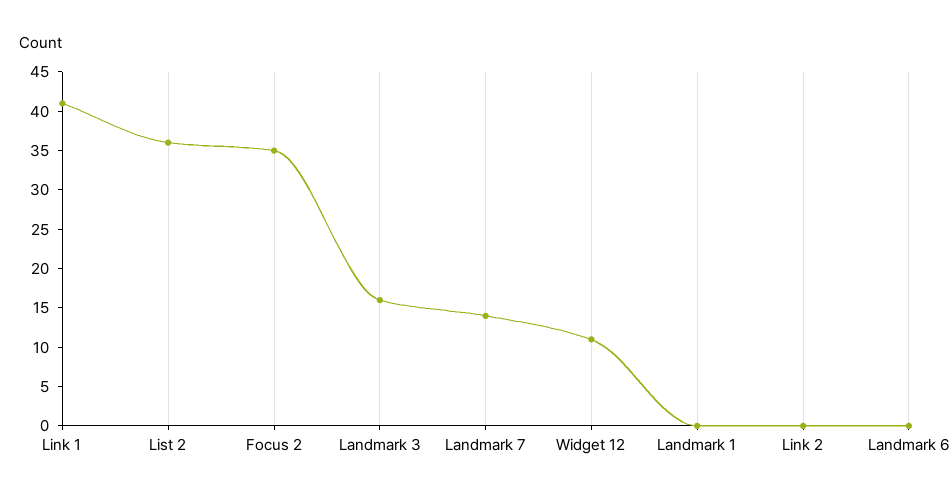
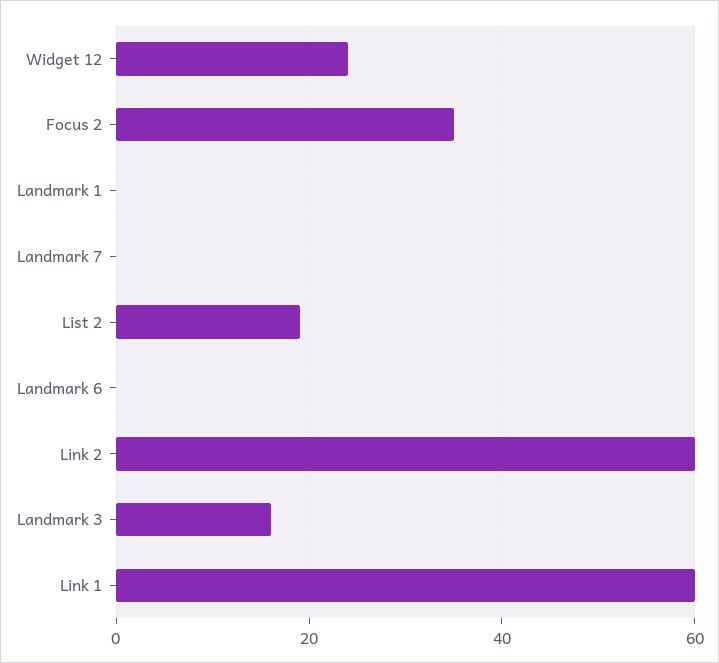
Link 1: 40 -> 60
List 2: 35 -> 20
Landmark 7: 15 -> 0
Widget 12: 10 -> 25
Link 2: 0 -> 60

